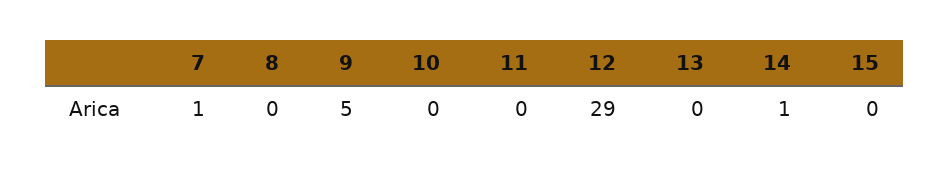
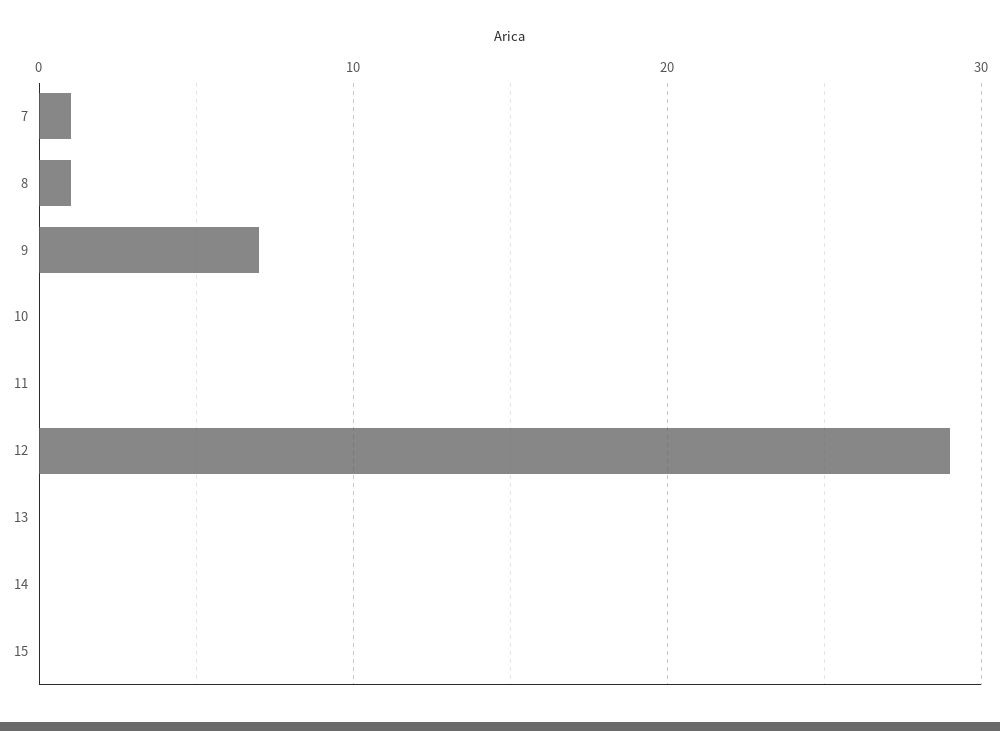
8: 0 -> 1
9: 5 -> 7
14: 1 -> 0

